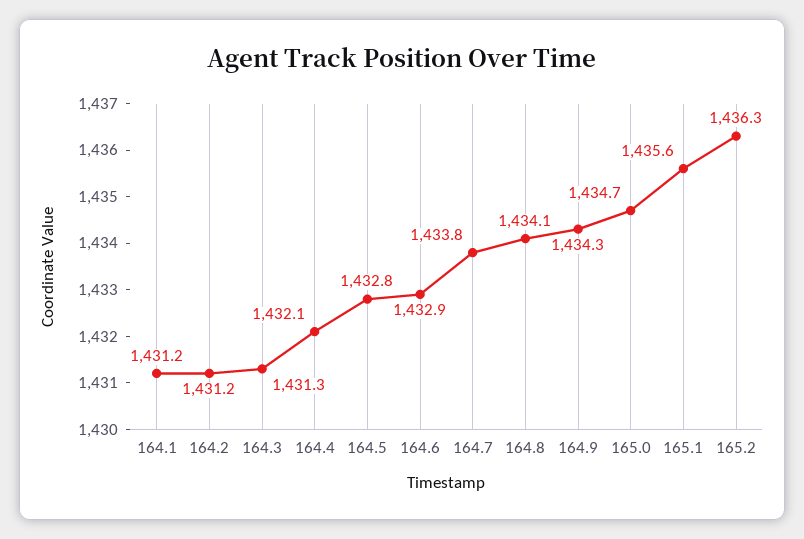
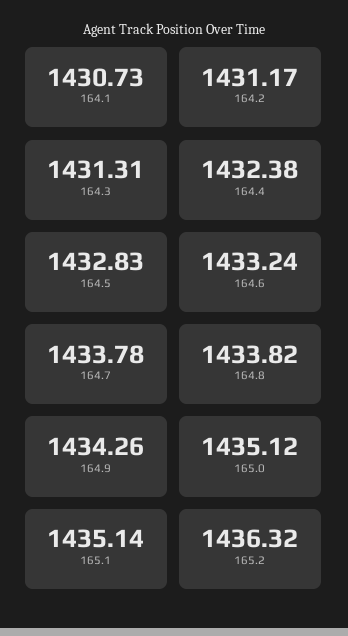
164.1: 1431.2 -> 1430.73
164.4: 1432.1 -> 1432.38
164.6: 1432.9 -> 1433.24
164.8: 1434.1 -> 1433.82
165.0: 1434.7 -> 1435.12
165.1: 1435.6 -> 1435.14

